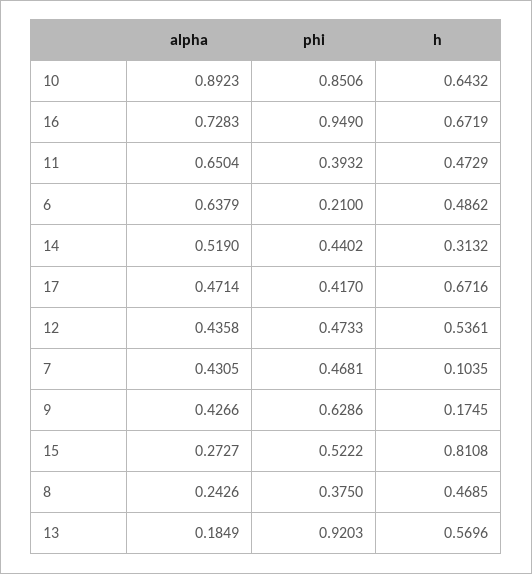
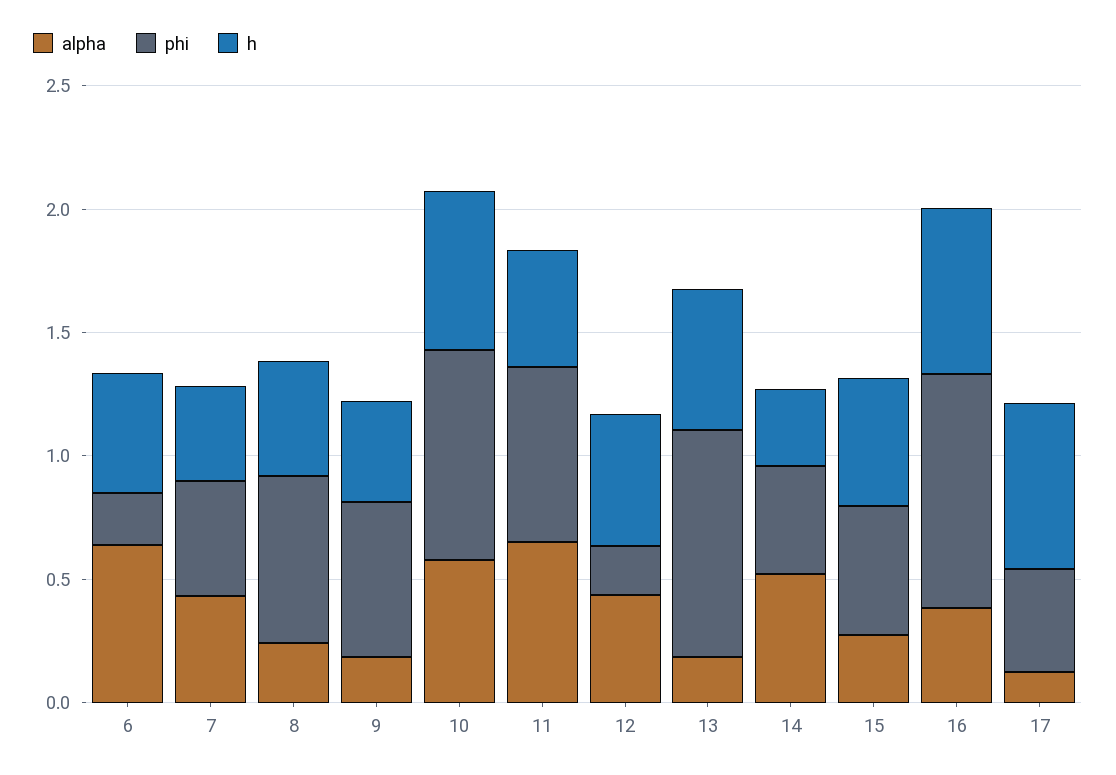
alpha, 10: 0.8923 -> 0.6
alpha, 16: 0.7283 -> 0.4
phi, 11: 0.3932 -> 0.7
alpha, 17: 0.4714 -> 0.1
phi, 12: 0.4733 -> 0.2
h, 7: 0.1035 -> 0.4
alpha, 9: 0.4266 -> 0.2
h, 9: 0.1745 -> 0.4
h, 15: 0.8108 -> 0.5
phi, 8: 0.375 -> 0.7

